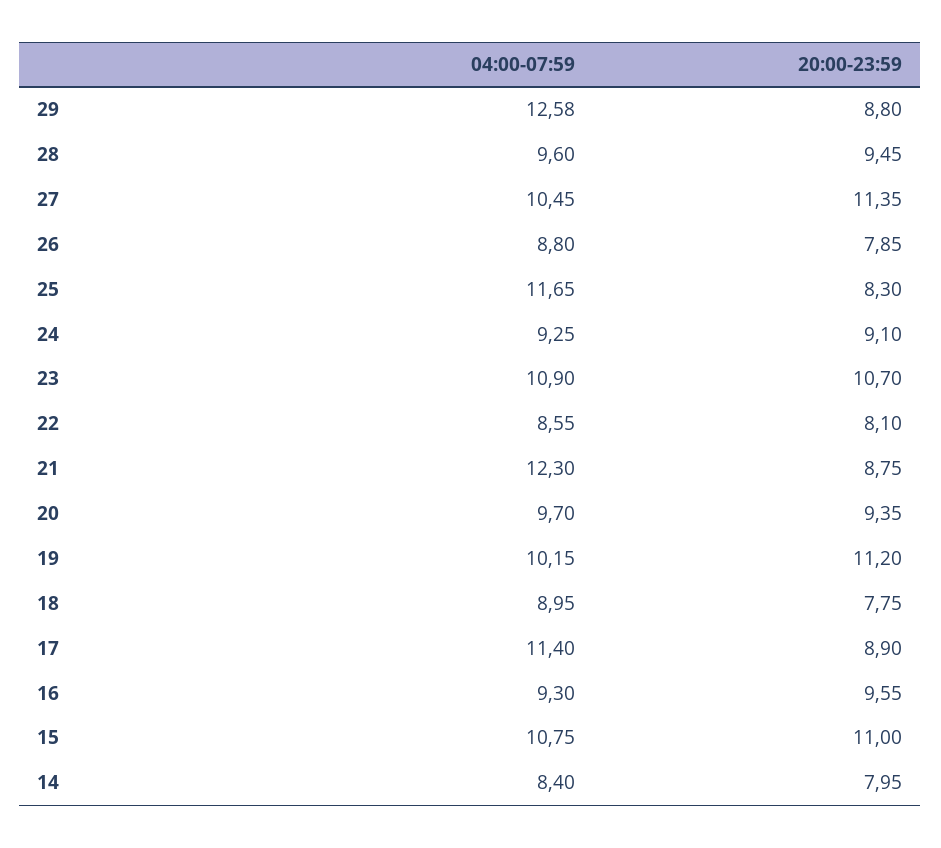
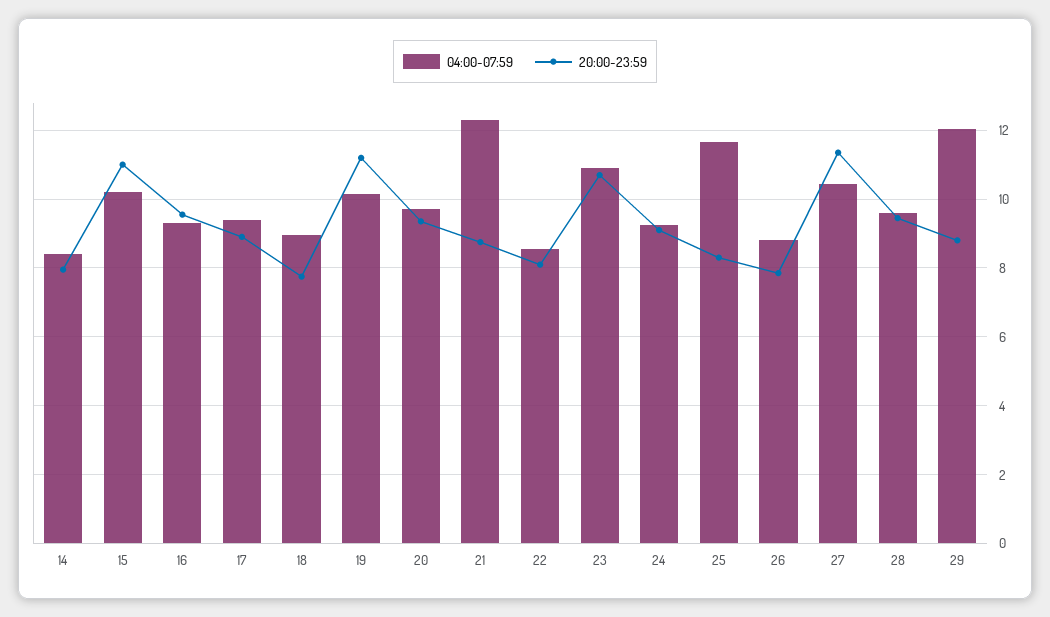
04:00-07:59, 29: 12.58 -> 12
04:00-07:59, 17: 11.4 -> 9.4
04:00-07:59, 15: 10.75 -> 10.2

